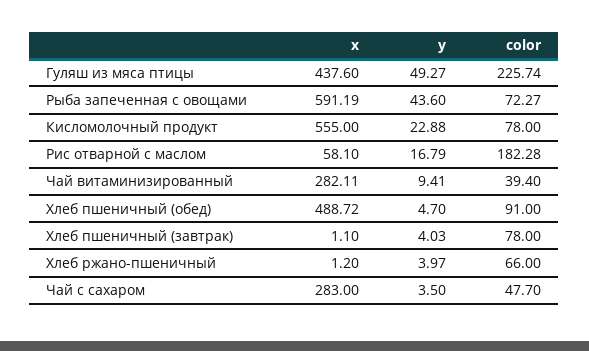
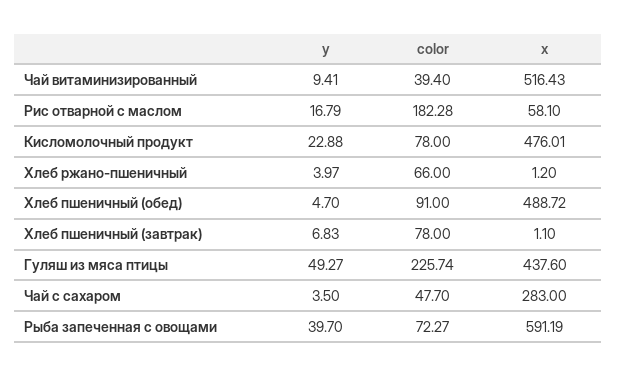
y, Рыба запеченная с овощами: 43.6 -> 39.7
x, Кисломолочный продукт: 555 -> 476.01
x, Чай витаминизированный: 282.11 -> 516.43
y, Хлеб пшеничный (завтрак): 4.03 -> 6.83

